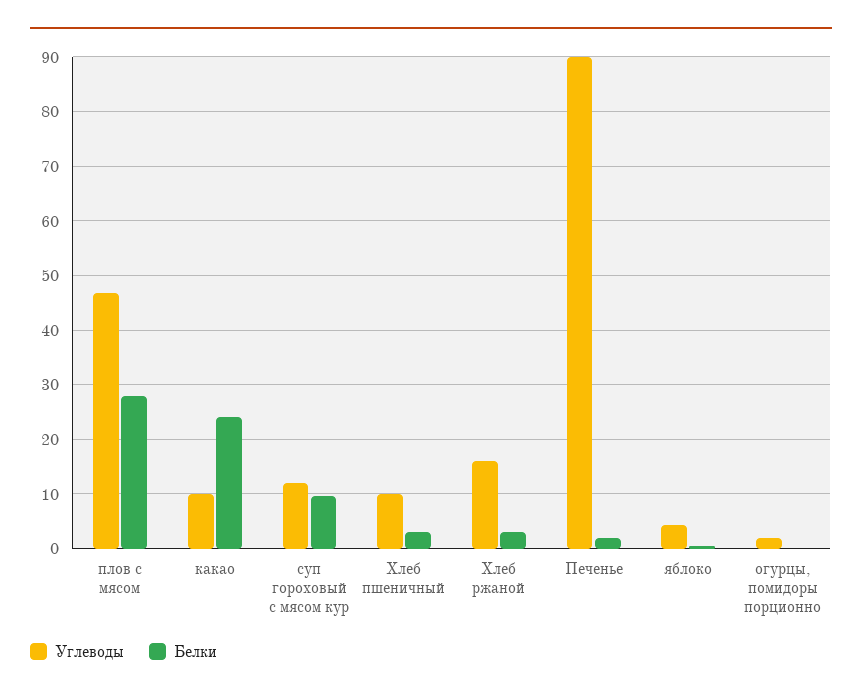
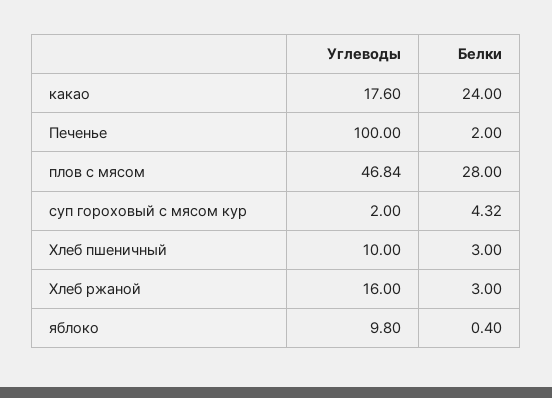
Углеводы, какао: 10 -> 17.6
Углеводы, суп гороховый с мясом кур: 12 -> 2
Белки, суп гороховый с мясом кур: 10 -> 4.32
Углеводы, Печенье: 90 -> 100
Углеводы, яблоко: 4 -> 9.8
Углеводы, огурцы, помидоры порционно: 2 -> none
Белки, огурцы, помидоры порционно: 0 -> none

